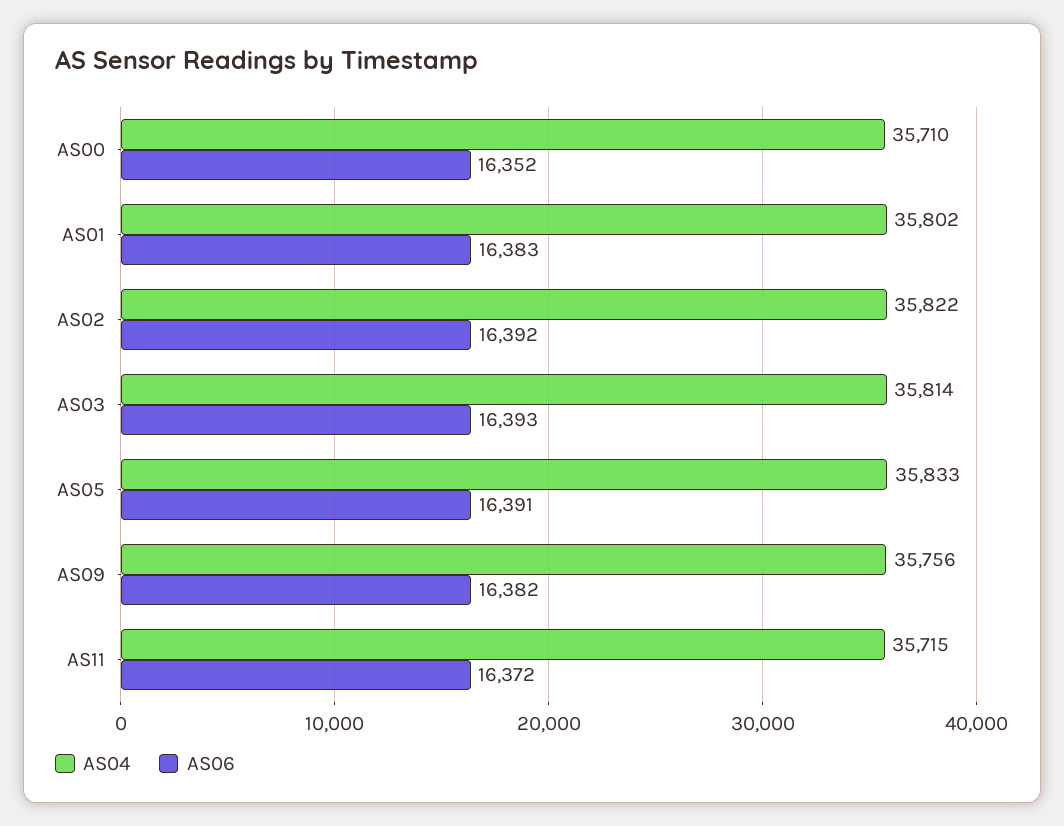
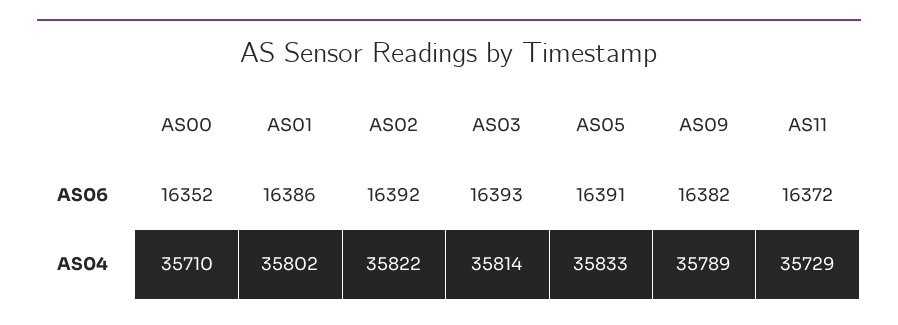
AS06, AS01: 16383 -> 16386
AS04, AS09: 35756 -> 35789
AS04, AS11: 35715 -> 35729

